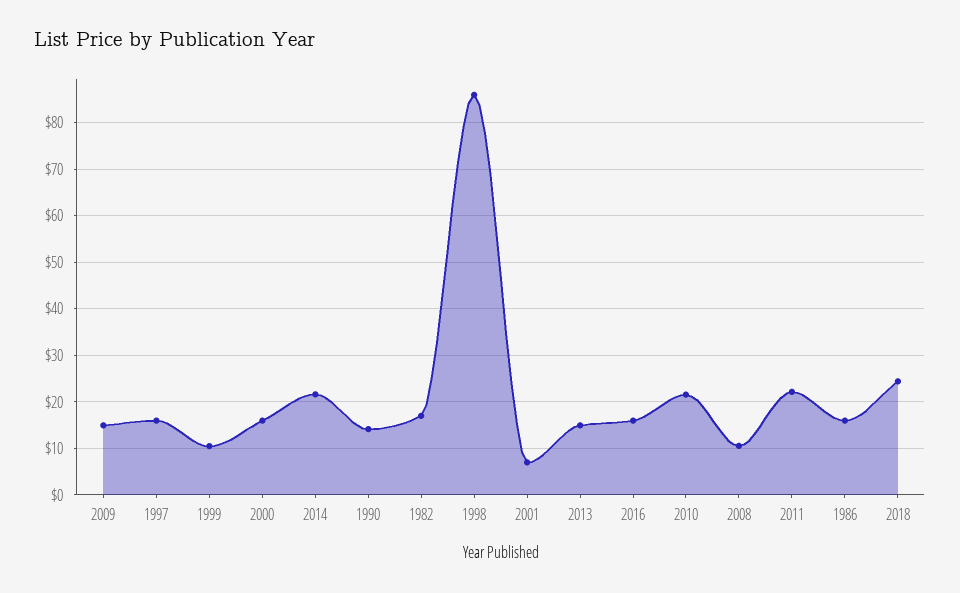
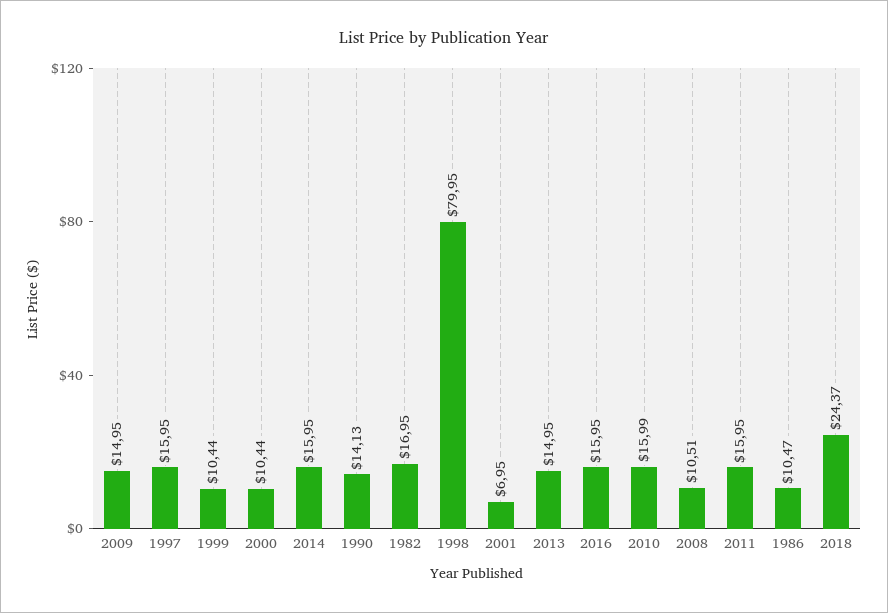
2000: 16 -> 10.44
2014: 22 -> 15.95
1998: 86 -> 79.95
2010: 22 -> 15.99
2011: 22 -> 15.95
1986: 16 -> 10.47

